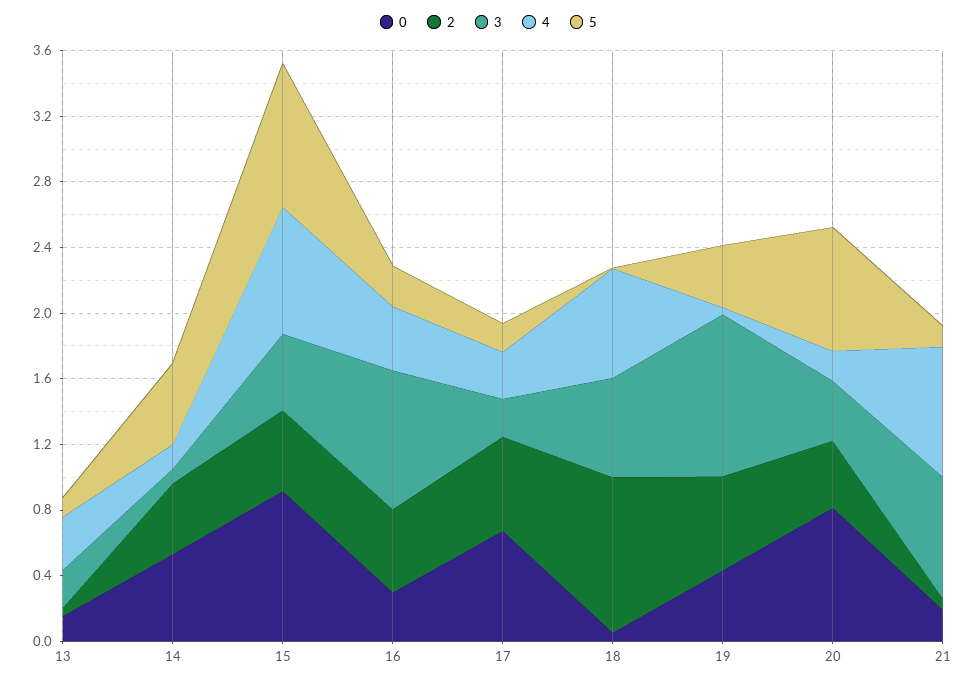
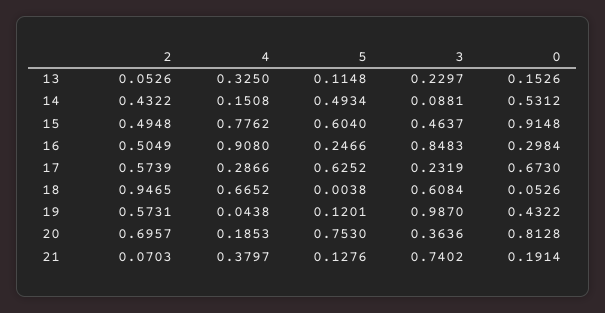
5, 15: 0.9 -> 0.604
4, 16: 0.4 -> 0.908
5, 17: 0.2 -> 0.6252
5, 19: 0.4 -> 0.1201
2, 20: 0.4 -> 0.6957
4, 21: 0.8 -> 0.3797

